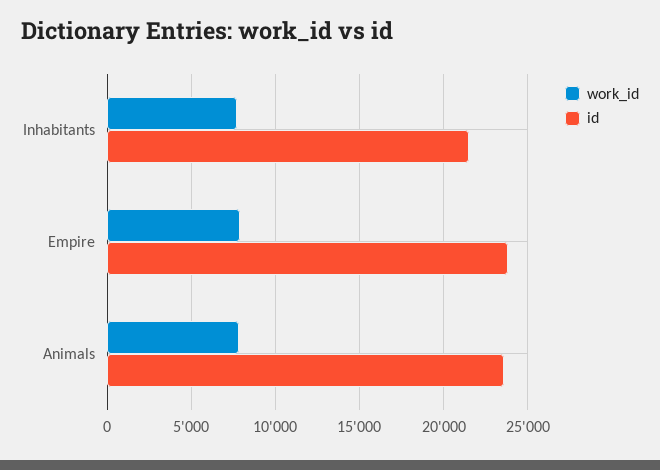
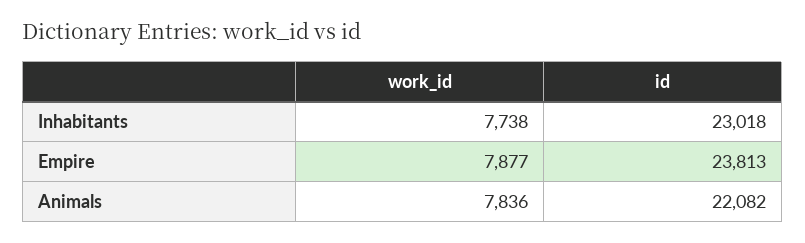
id, Inhabitants: 21500 -> 23018
id, Animals: 23500 -> 22082

